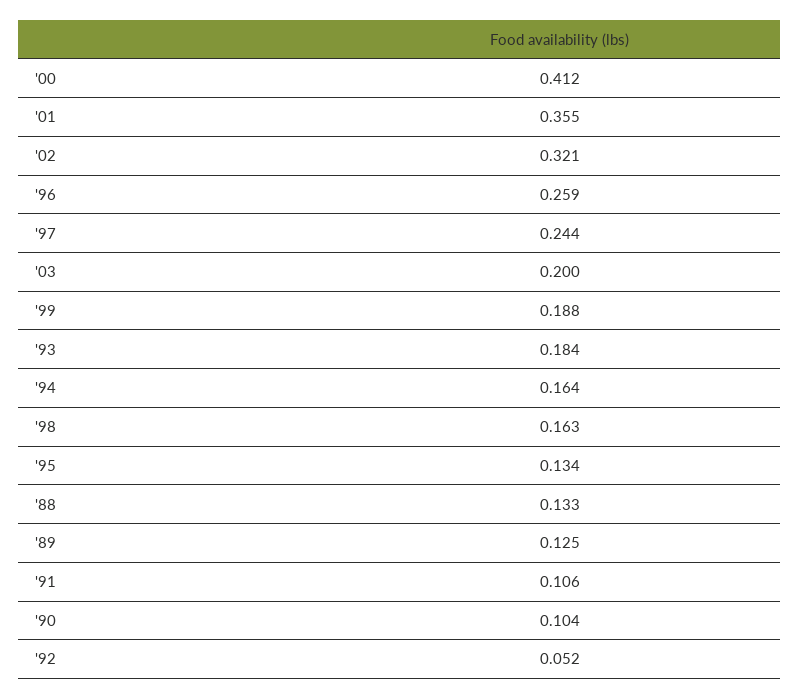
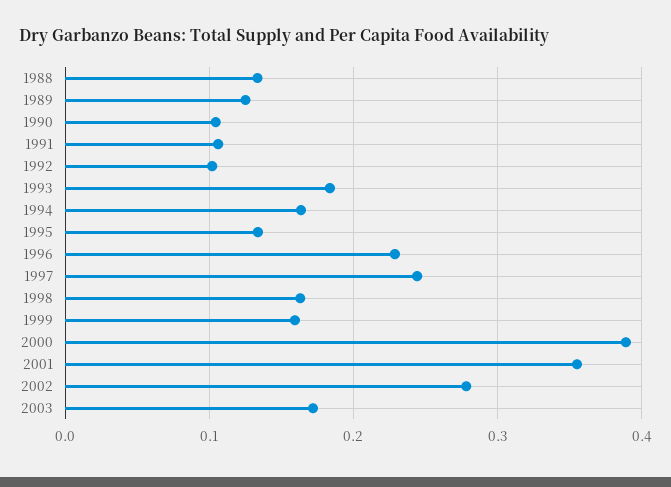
'00: 0.412 -> 0.39
'02: 0.321 -> 0.28
'96: 0.259 -> 0.23
'03: 0.2 -> 0.17
'99: 0.188 -> 0.16
'92: 0.052 -> 0.1

